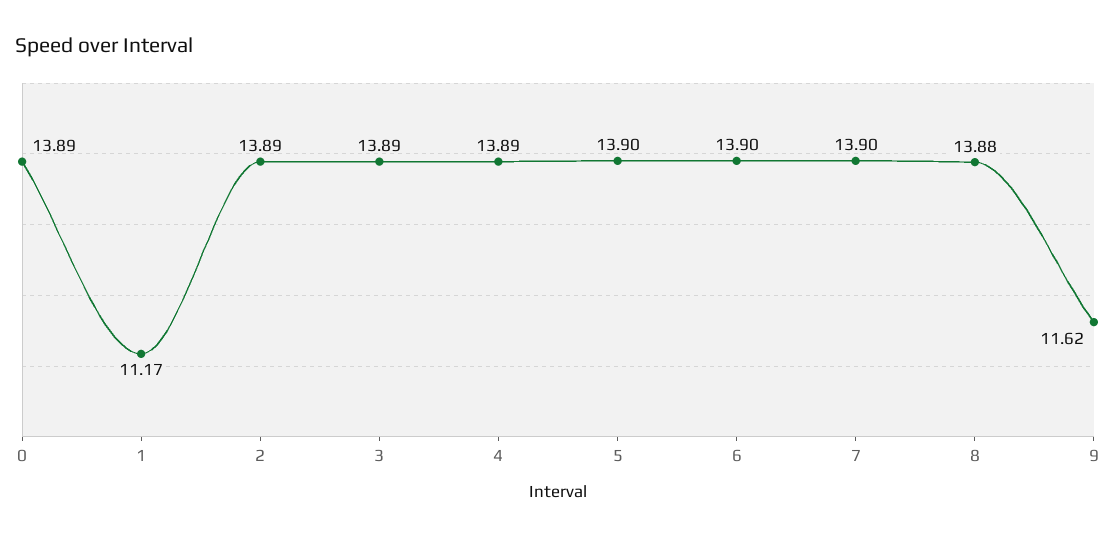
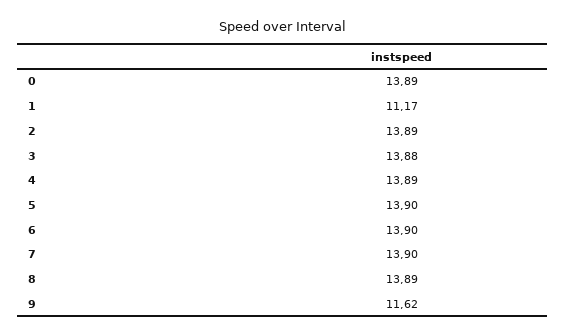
3: 13.89 -> 13.88
8: 13.88 -> 13.89

